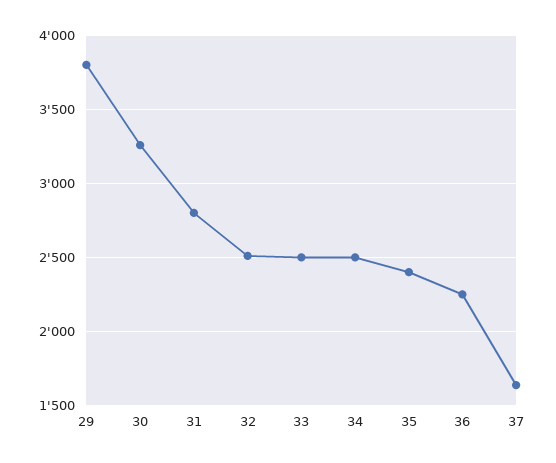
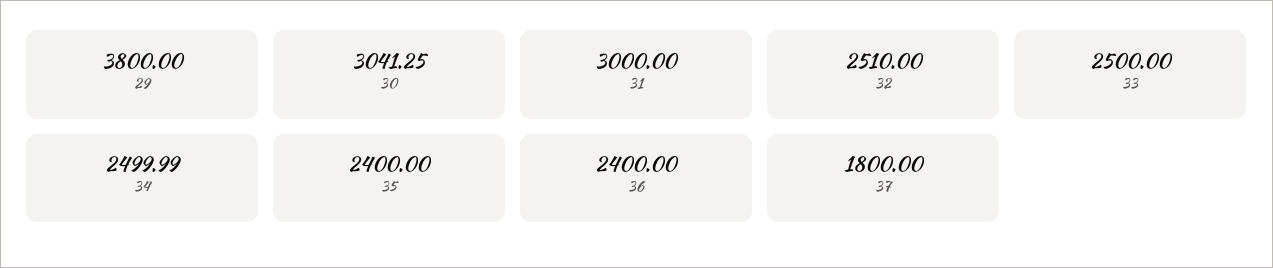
30: 3250 -> 3041.25
31: 2800 -> 3000
36: 2250 -> 2400
37: 1650 -> 1800

